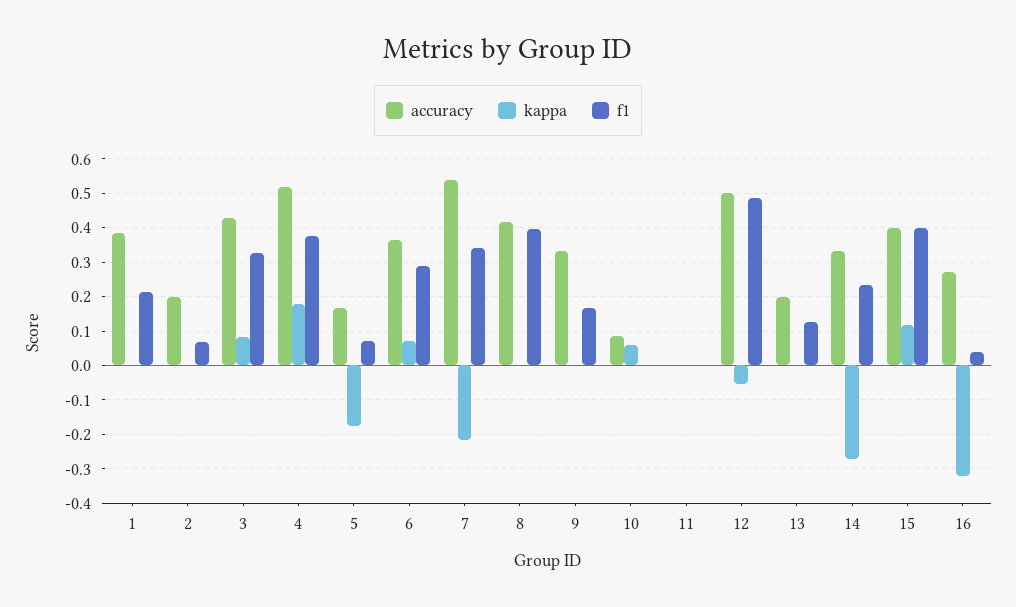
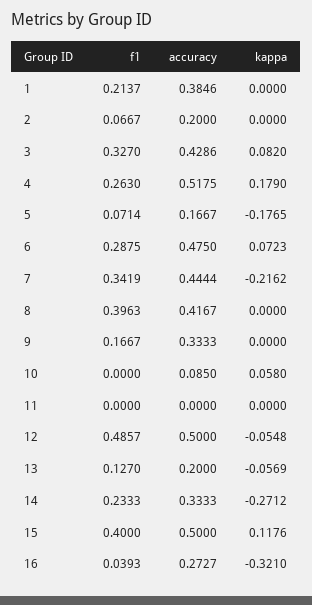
f1, 4: 0.38 -> 0.263
accuracy, 6: 0.36 -> 0.475
accuracy, 7: 0.54 -> 0.4444
kappa, 13: 0 -> -0.0569
accuracy, 15: 0.4 -> 0.5

